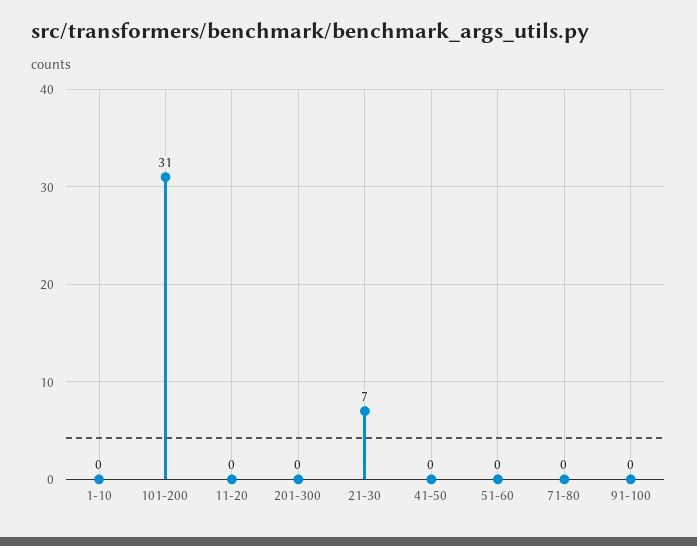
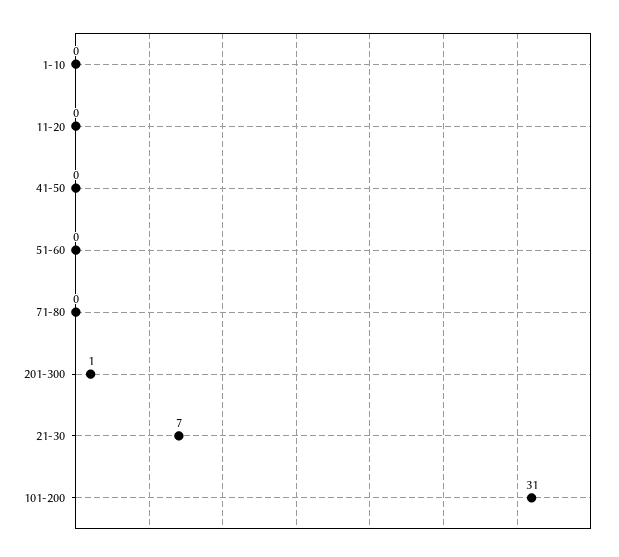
201-300: 0 -> 1
91-100: 0 -> none

